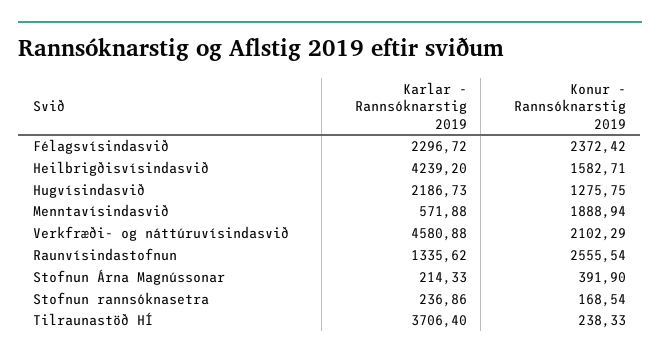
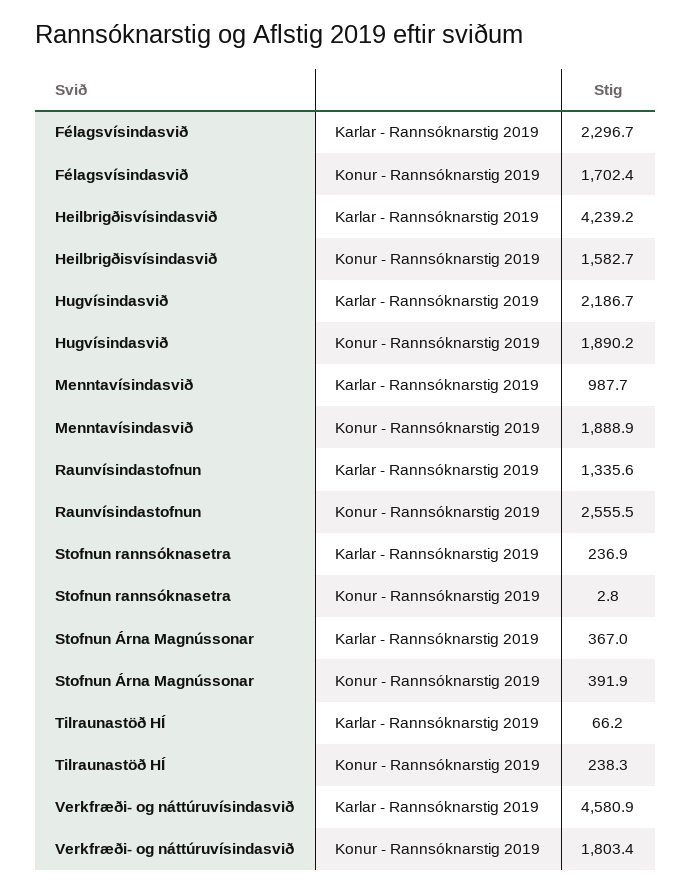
Konur - Rannsóknarstig 2019, Félagsvísindasvið: 2372.42 -> 1702.4
Konur - Rannsóknarstig 2019, Hugvísindasvið: 1275.75 -> 1890.2
Karlar - Rannsóknarstig 2019, Menntavísindasvið: 571.88 -> 987.7
Konur - Rannsóknarstig 2019, Verkfræði- og náttúruvísindasvið: 2102.29 -> 1803.4
Karlar - Rannsóknarstig 2019, Stofnun Árna Magnússonar: 214.33 -> 367
Konur - Rannsóknarstig 2019, Stofnun rannsóknasetra: 168.54 -> 2.8
Karlar - Rannsóknarstig 2019, Tilraunastöð HÍ: 3706.4 -> 66.2

